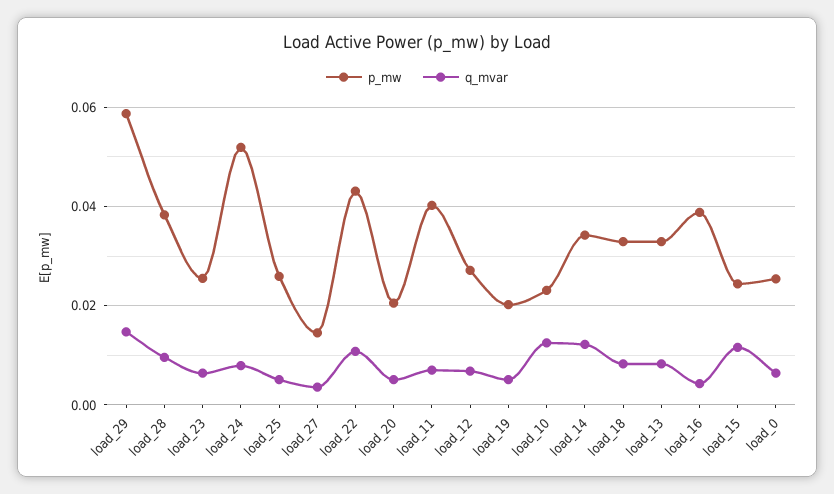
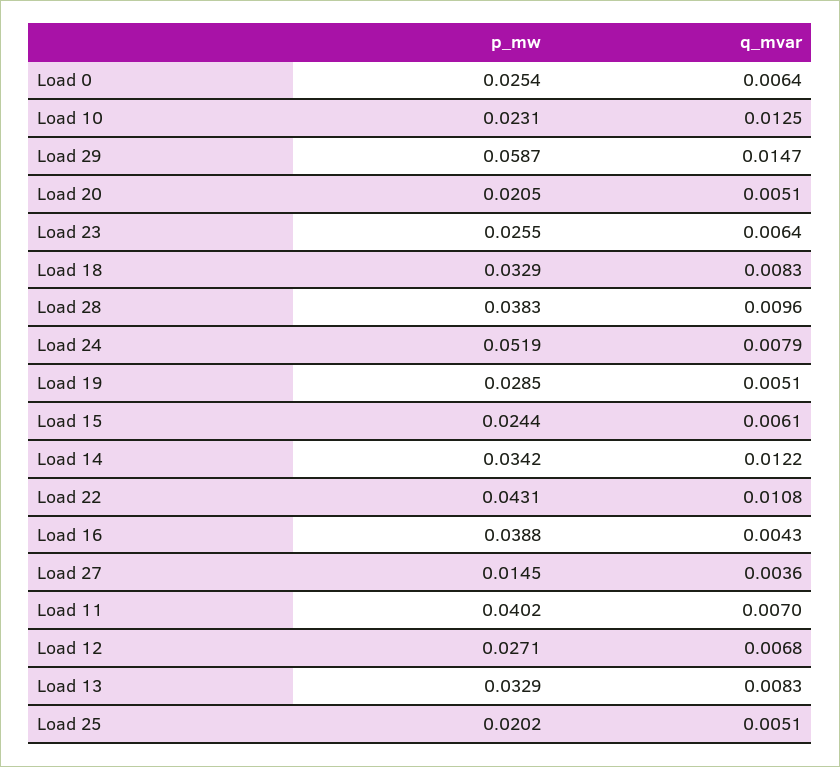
p_mw, load_25: 0.026 -> 0.0202
p_mw, load_19: 0.02 -> 0.0285
q_mvar, load_15: 0.012 -> 0.0061

